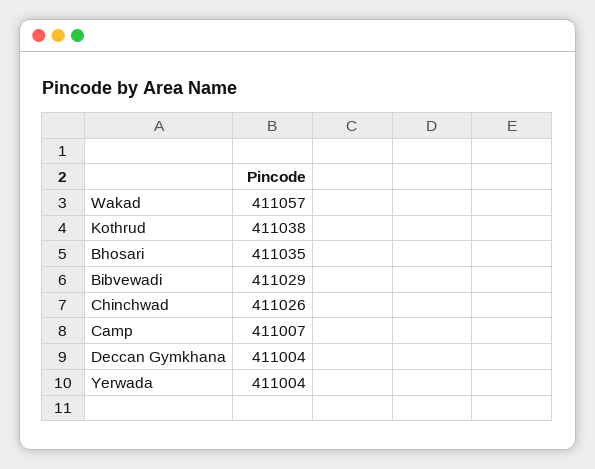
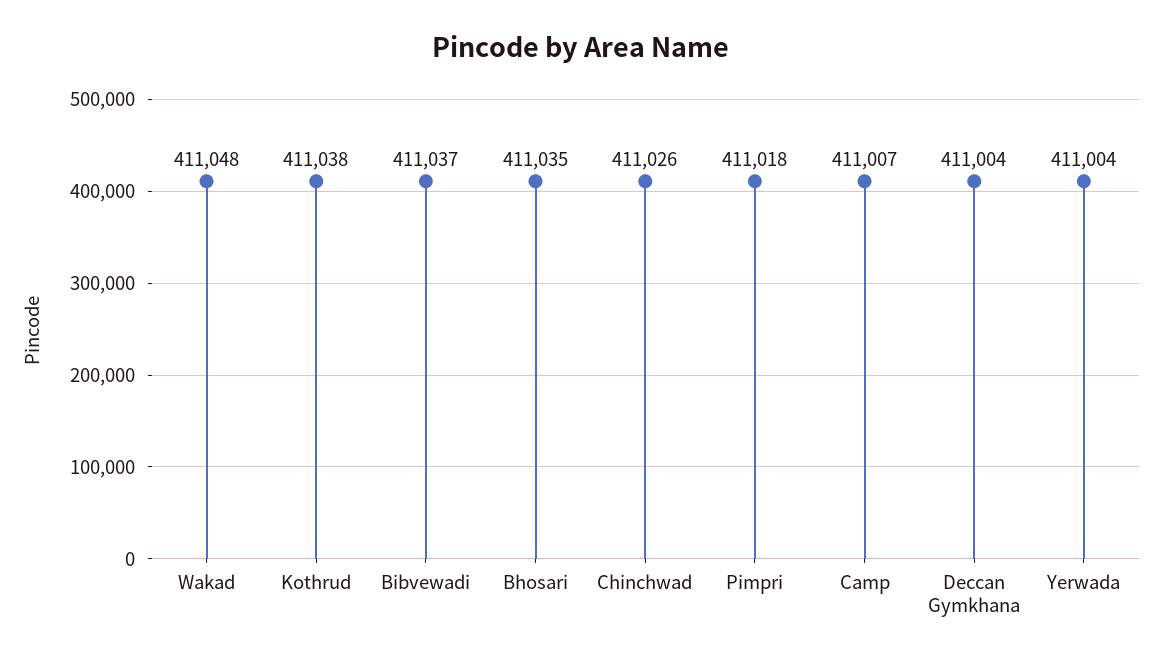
Wakad: 411057 -> 411048
Bibvewadi: 411029 -> 411037
Pimpri: none -> 411018

